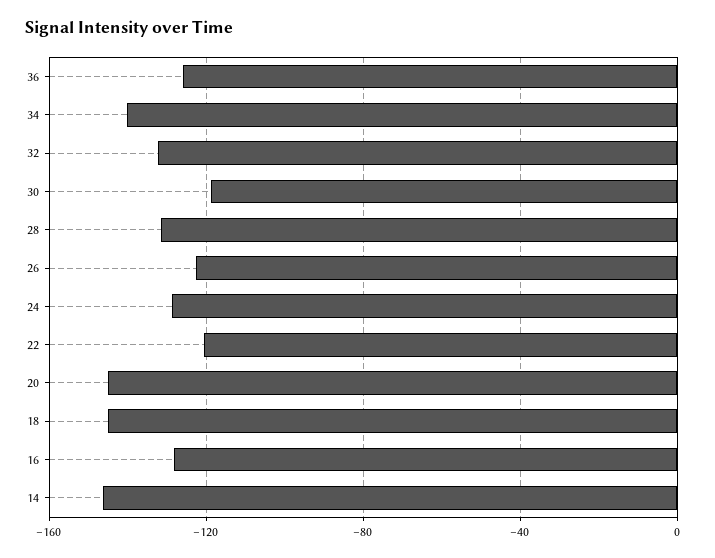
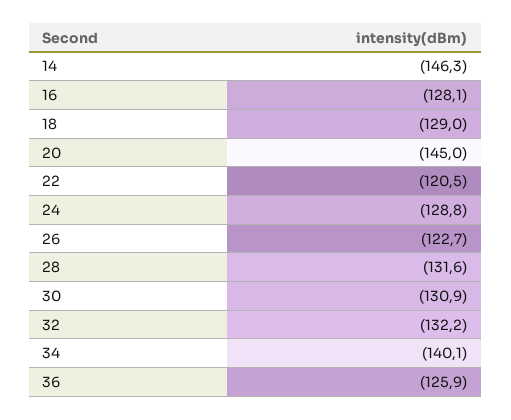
30: -120 -> -130.9
18: -145 -> -129

